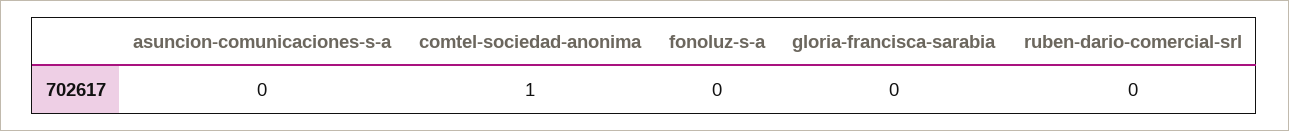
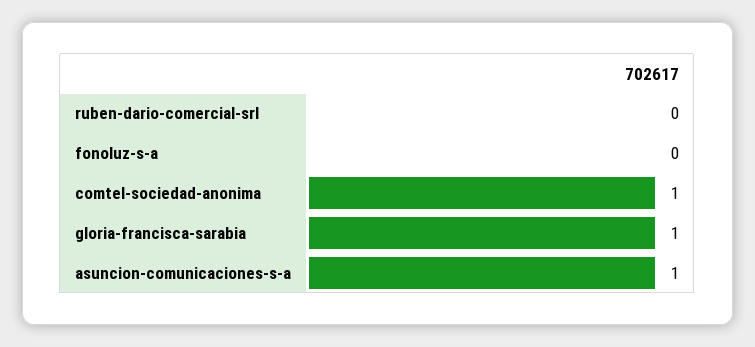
asuncion-comunicaciones-s-a: 0 -> 1
gloria-francisca-sarabia: 0 -> 1

